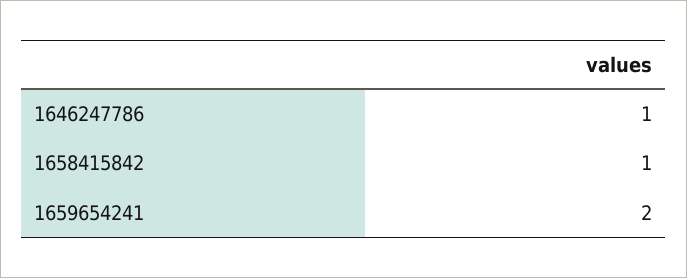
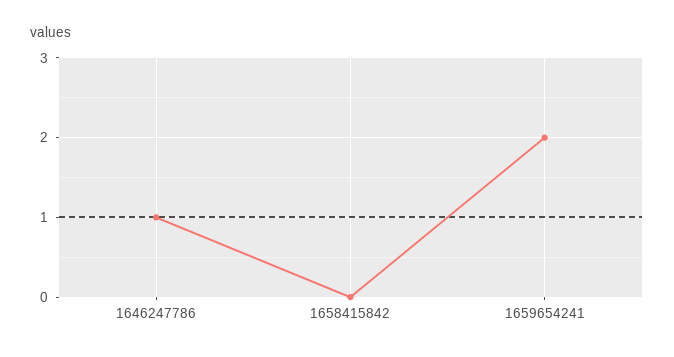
1658415842: 1 -> 0

